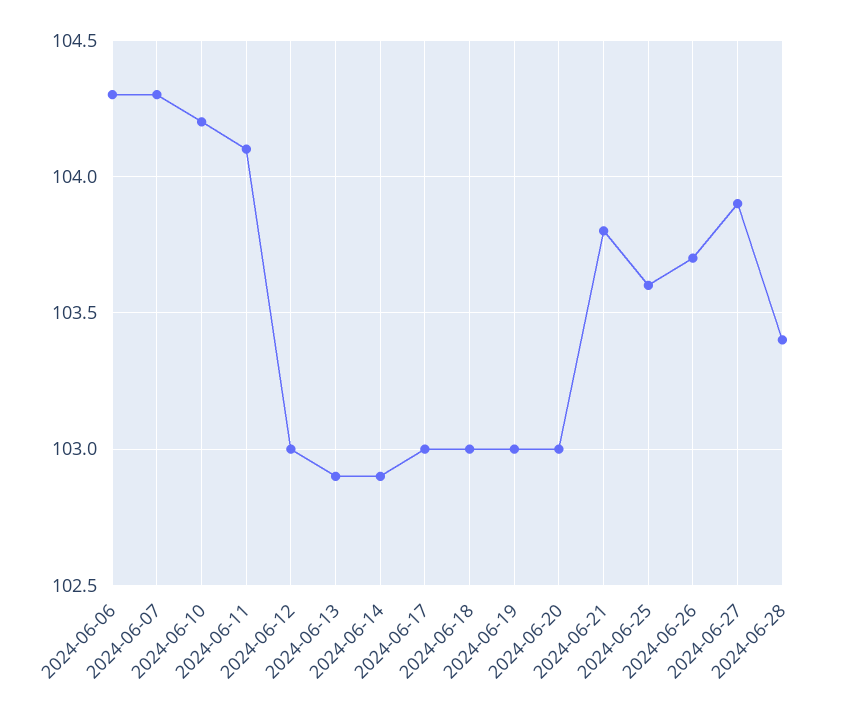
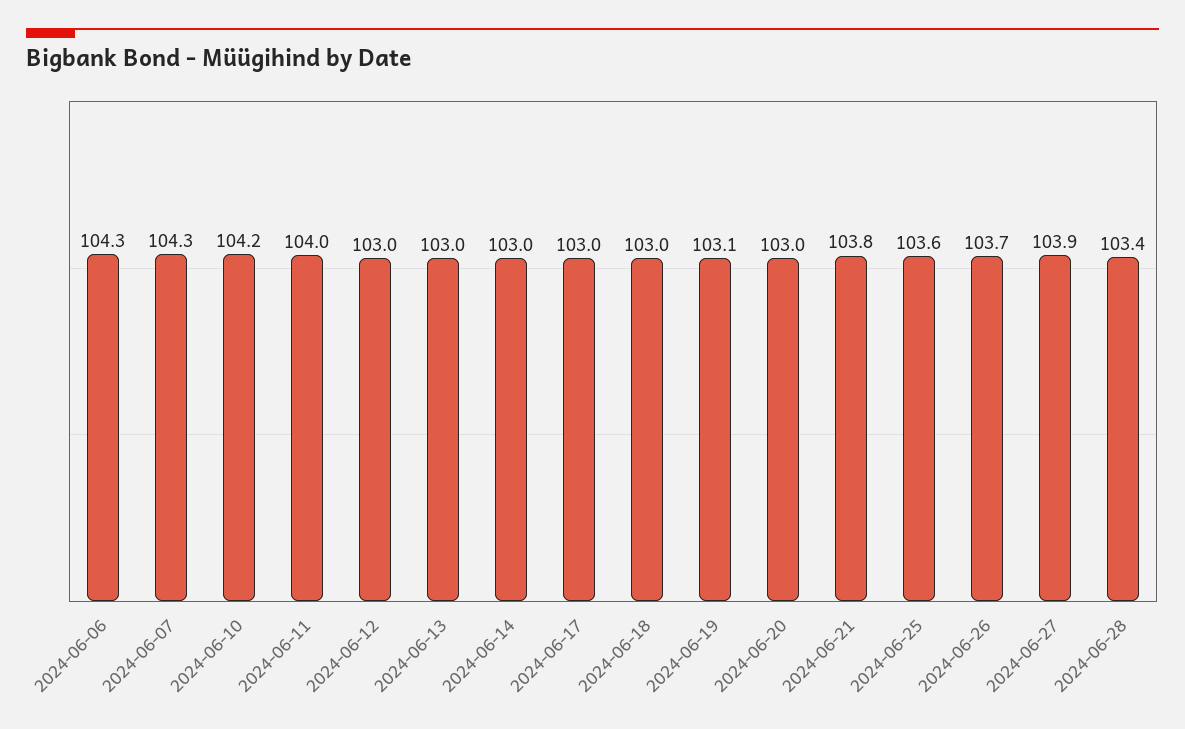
2024-06-11: 104.1 -> 104
2024-06-13: 102.9 -> 103
2024-06-14: 102.9 -> 103
2024-06-19: 103 -> 103.1

